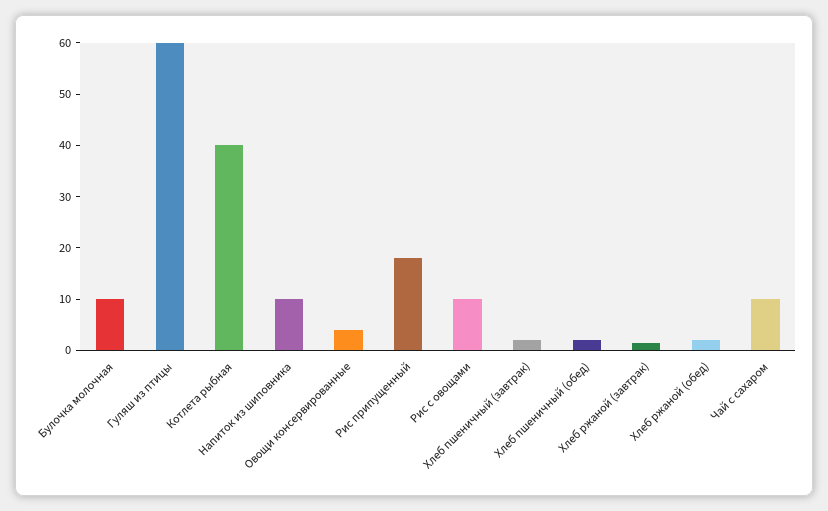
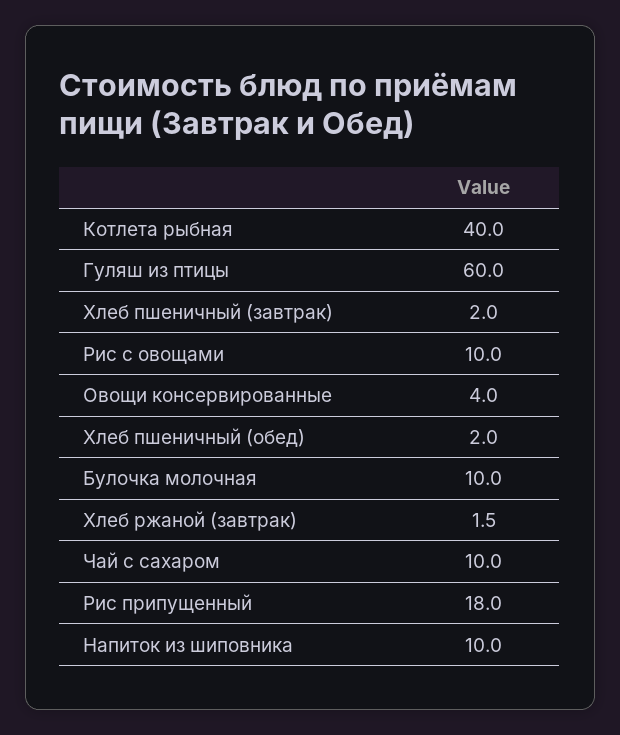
Хлеб ржаной (обед): 2 -> none

